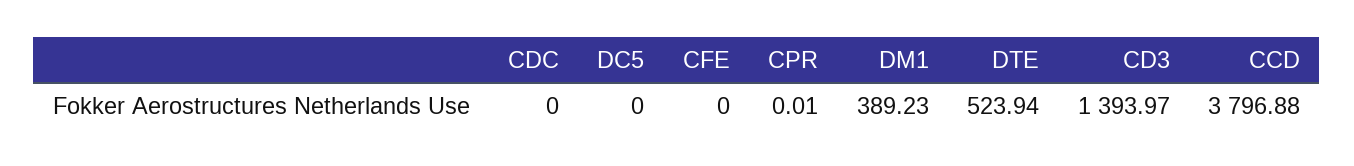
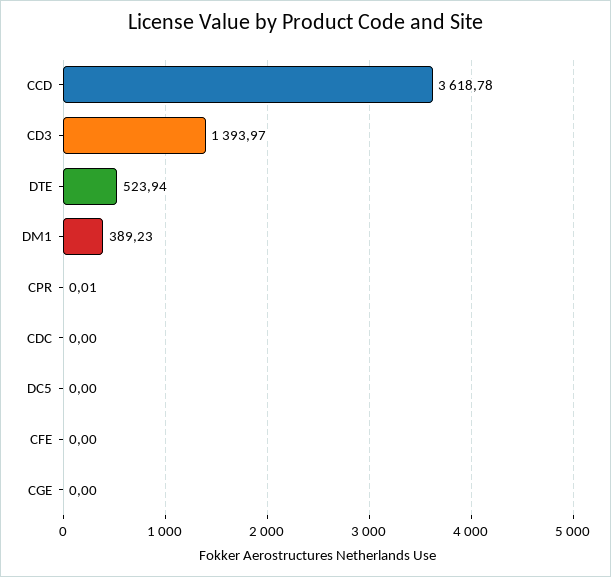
CCD: 3796.88 -> 3618.78
CGE: none -> 0

